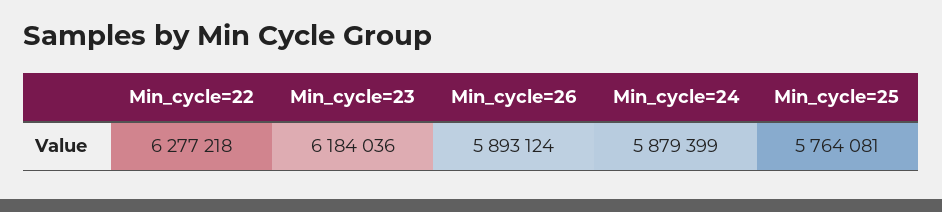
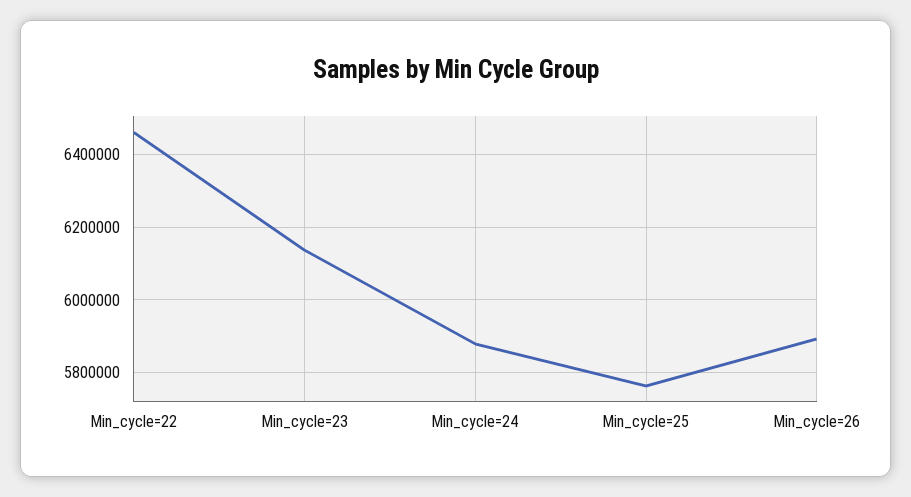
Min_cycle=22: 6277218 -> 6460000
Min_cycle=23: 6184036 -> 6140000

